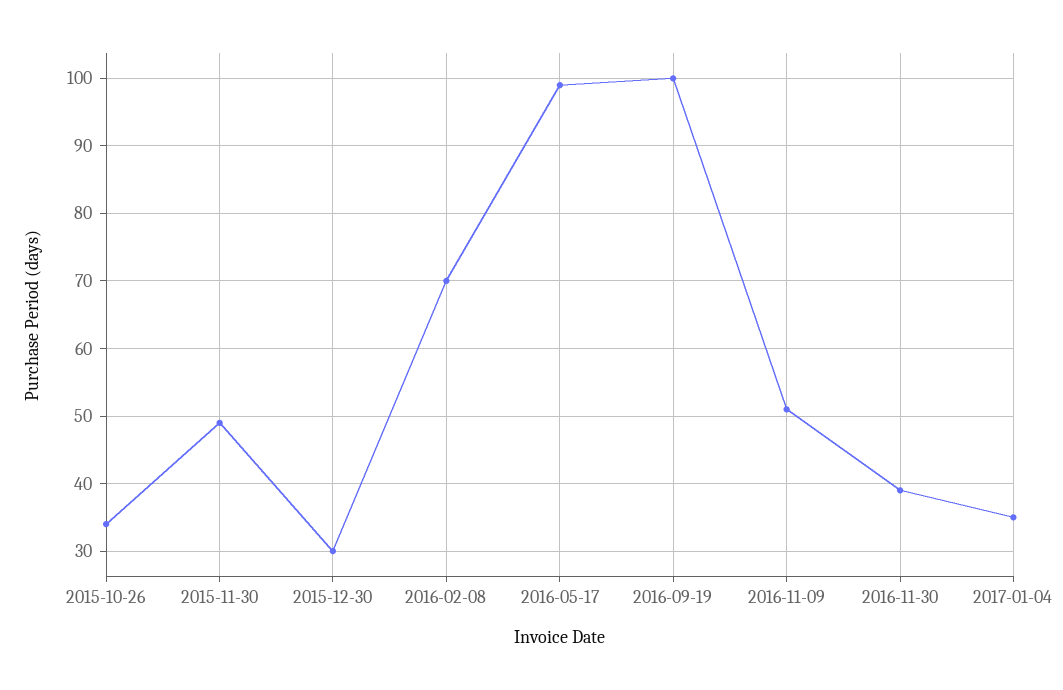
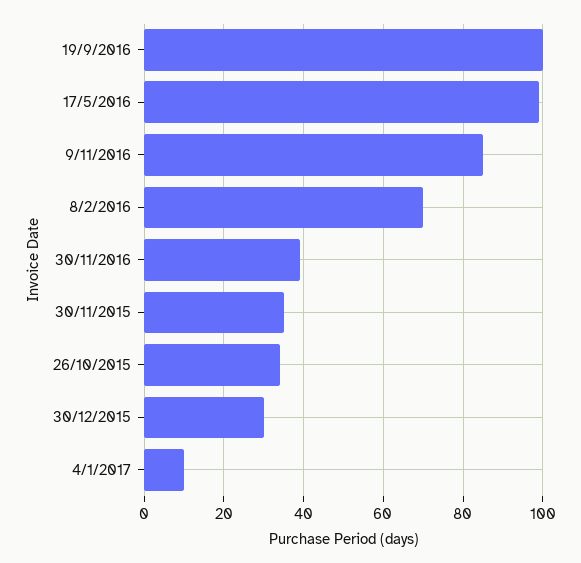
2015-11-30: 49 -> 35
2016-11-09: 51 -> 85
2017-01-04: 35 -> 10

